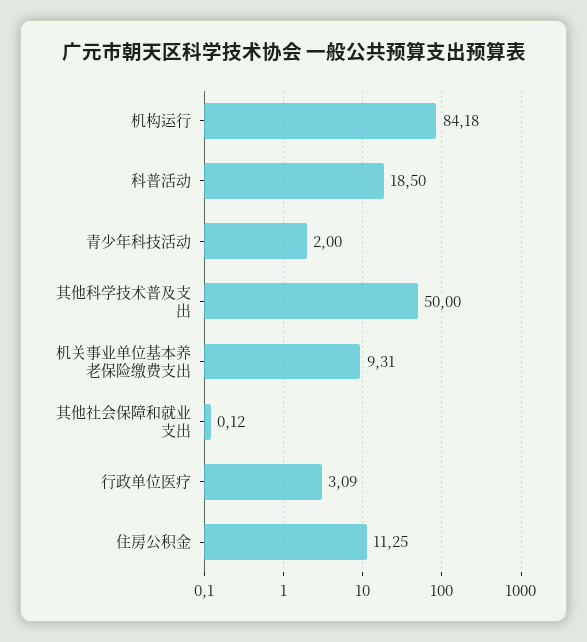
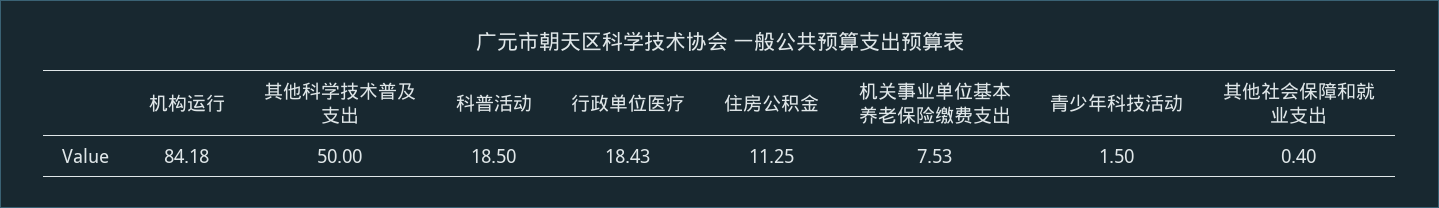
青少年科技活动: 2 -> 1.5
机关事业单位基本养老保险缴费支出: 9.31 -> 7.53
其他社会保障和就业支出: 0.12 -> 0.4
行政单位医疗: 3.09 -> 18.43

